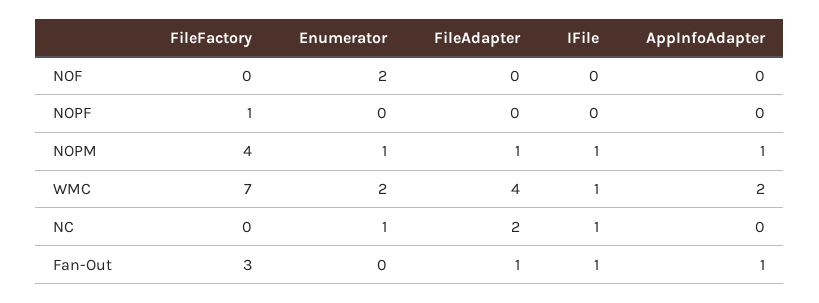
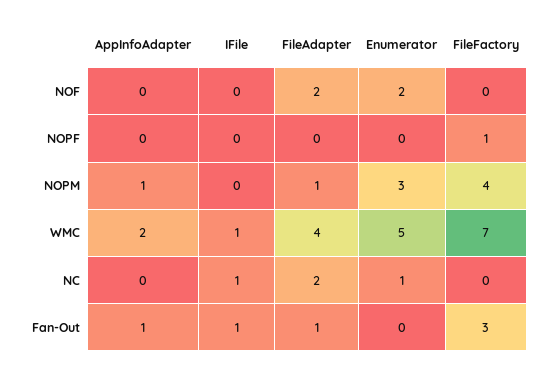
FileAdapter, NOF: 0 -> 2
Enumerator, NOPM: 1 -> 3
IFile, NOPM: 1 -> 0
Enumerator, WMC: 2 -> 5

